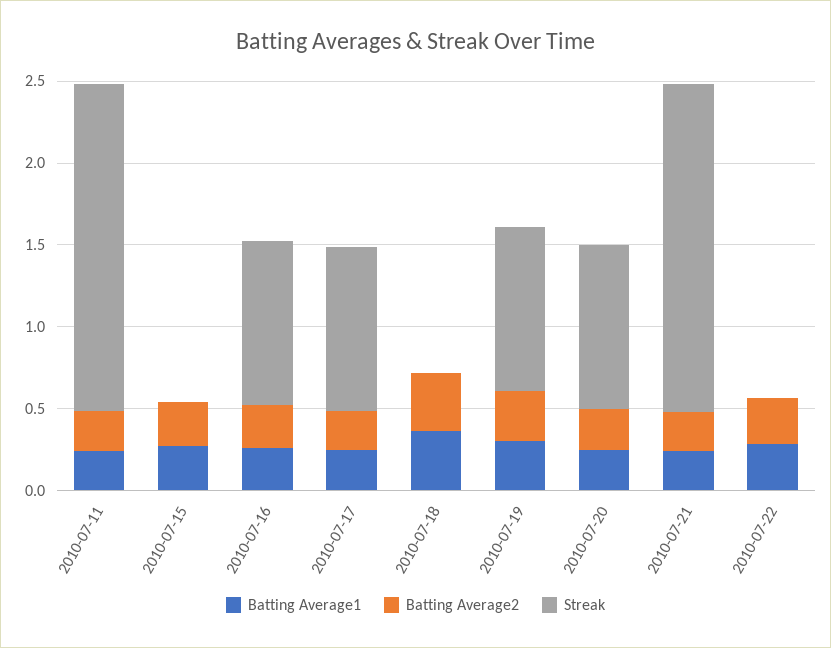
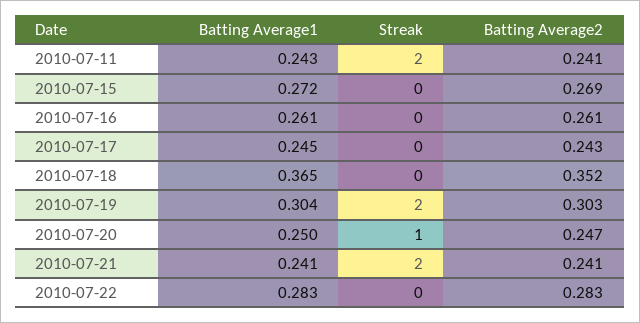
Streak, 2010-07-16: 1 -> 0
Streak, 2010-07-17: 1 -> 0
Streak, 2010-07-19: 1 -> 2

